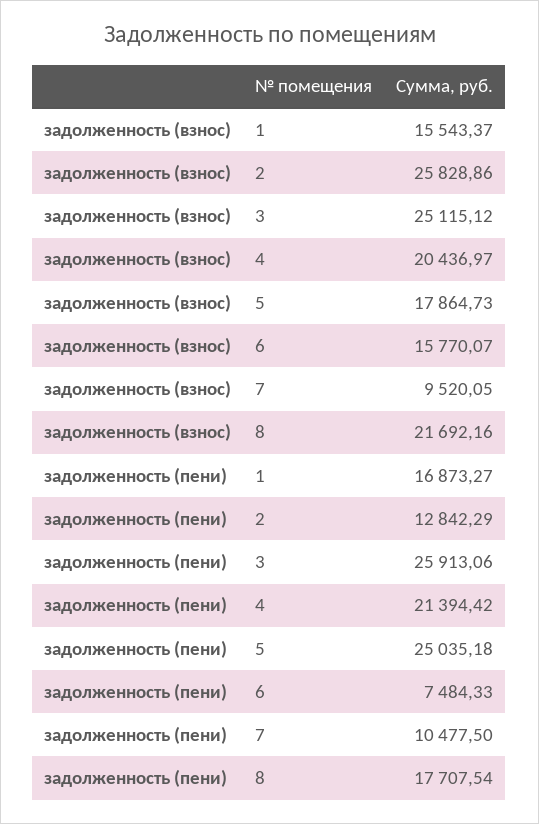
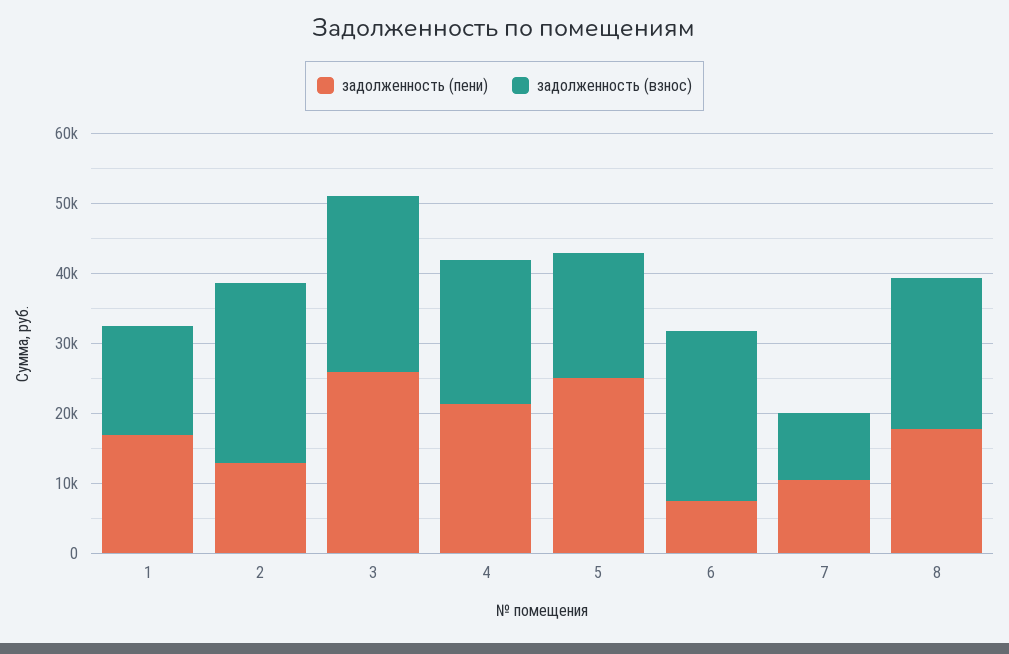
задолженность (взнос), 6: 15770.07 -> 24000

